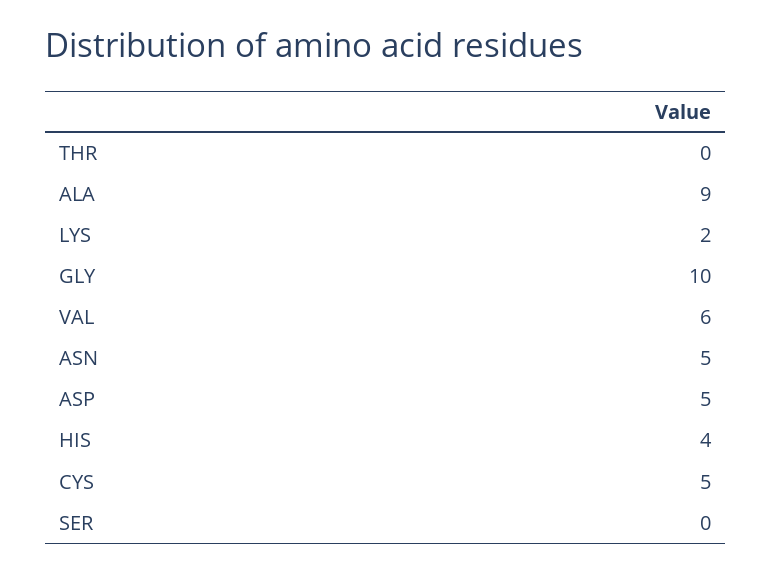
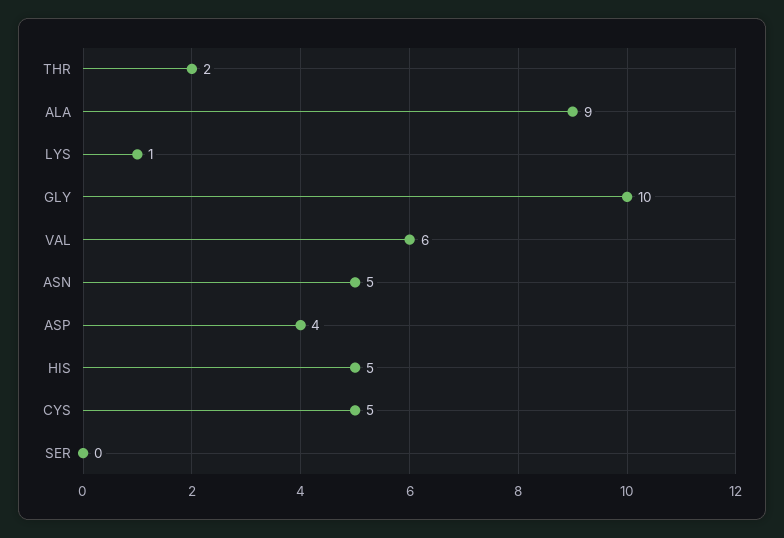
THR: 0 -> 2
LYS: 2 -> 1
ASP: 5 -> 4
HIS: 4 -> 5

